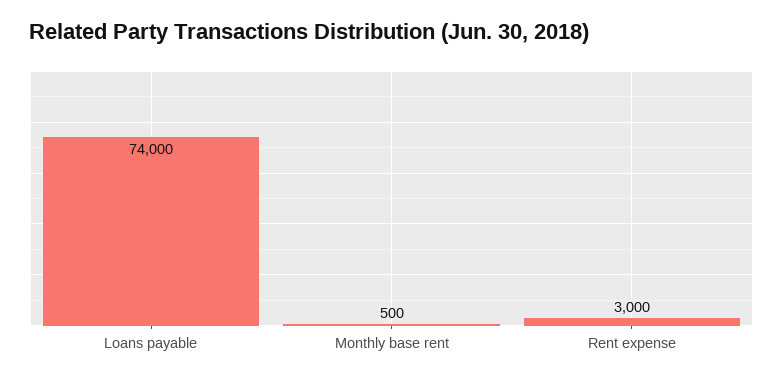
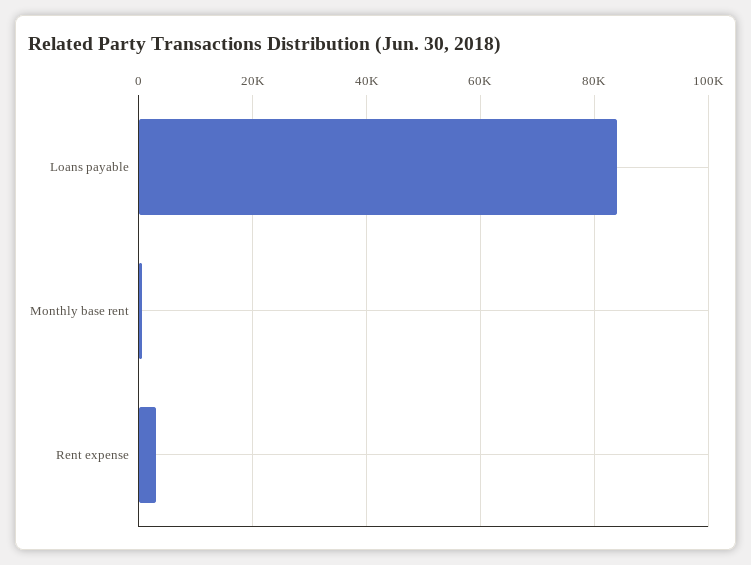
Loans payable: 74000 -> 84000

